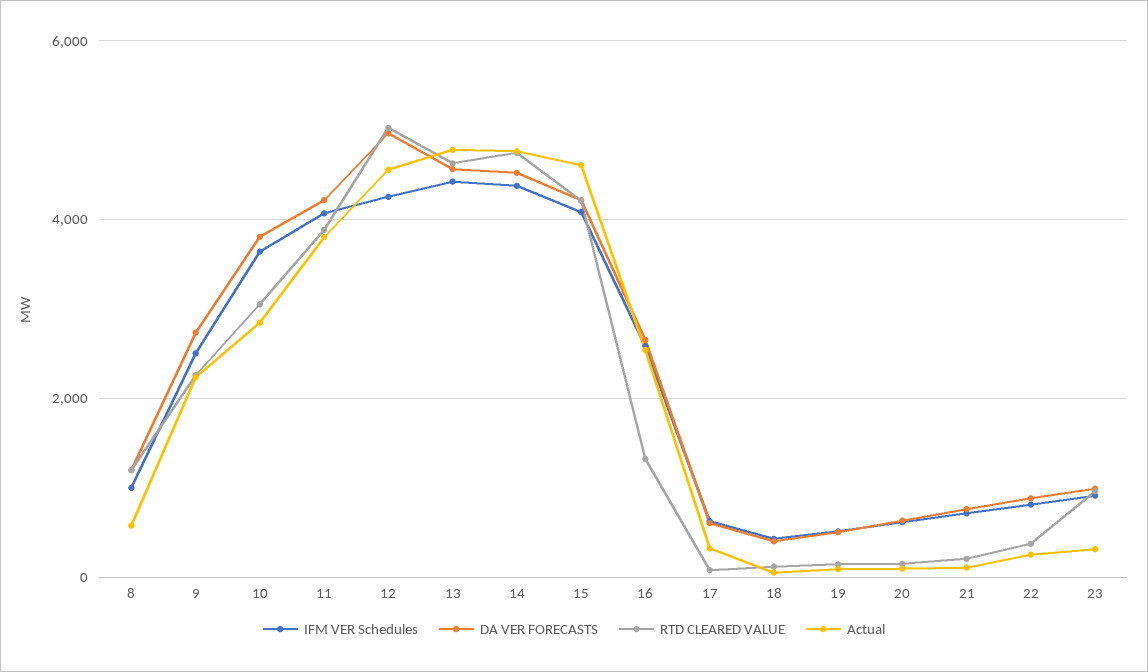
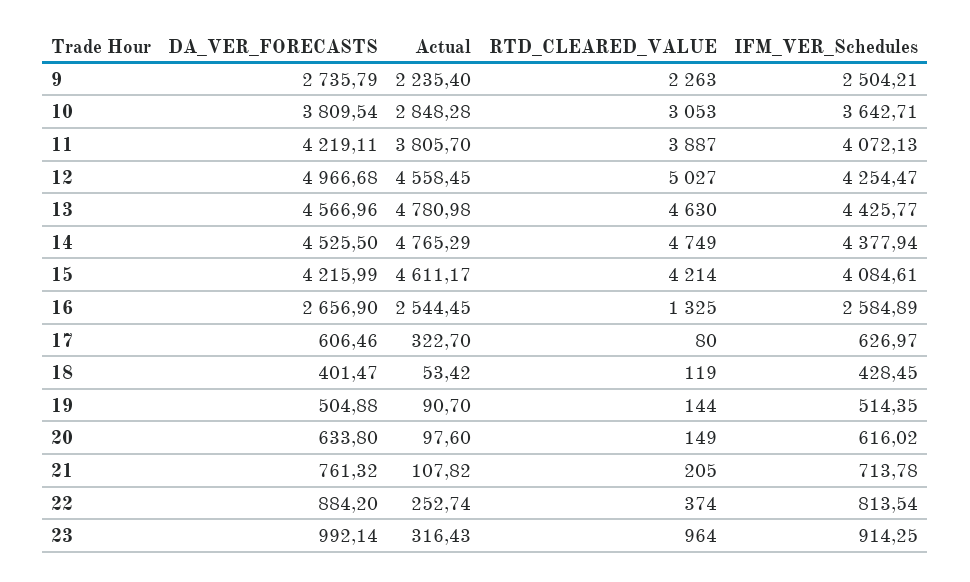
IFM VER Schedules, 8: 1000 -> none
DA VER FORECASTS, 8: 1200 -> none
RTD CLEARED VALUE, 8: 1200 -> none
Actual, 8: 600 -> none

